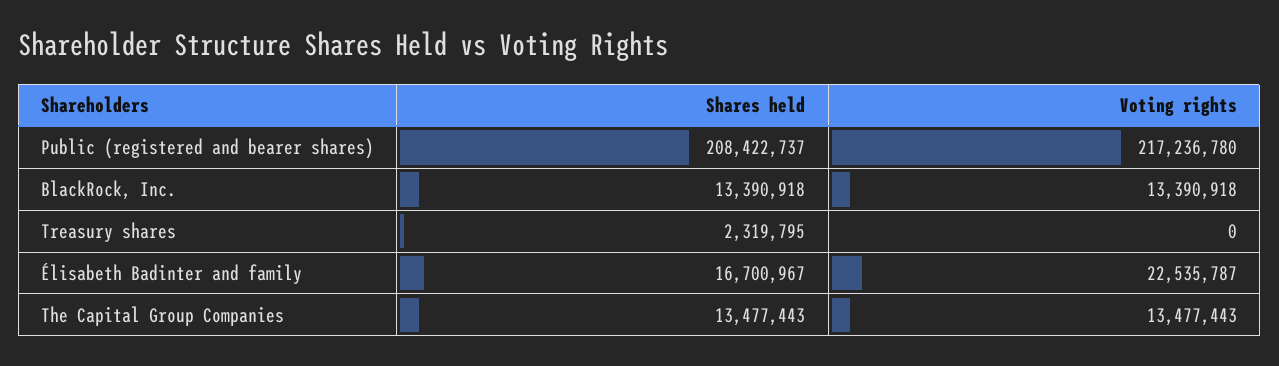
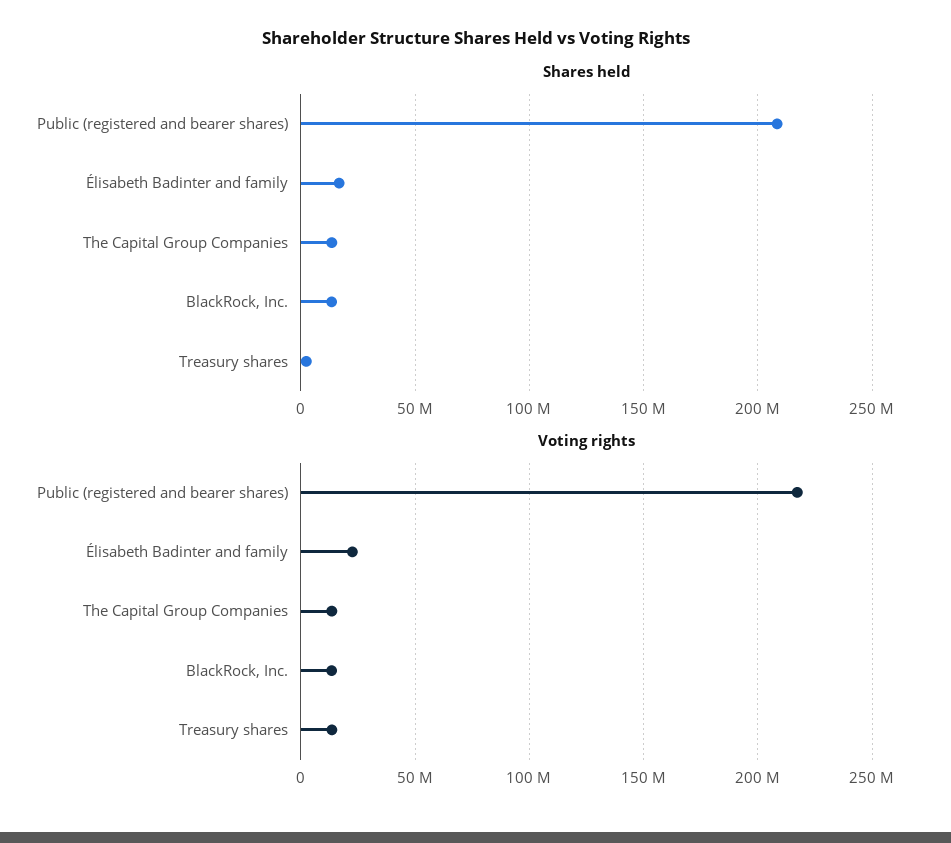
Voting rights, Treasury shares: 0 -> 15000000

